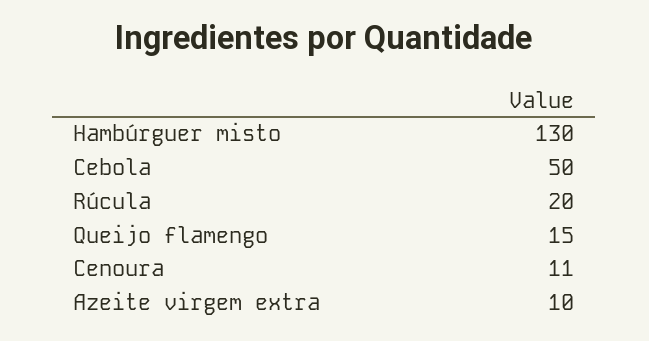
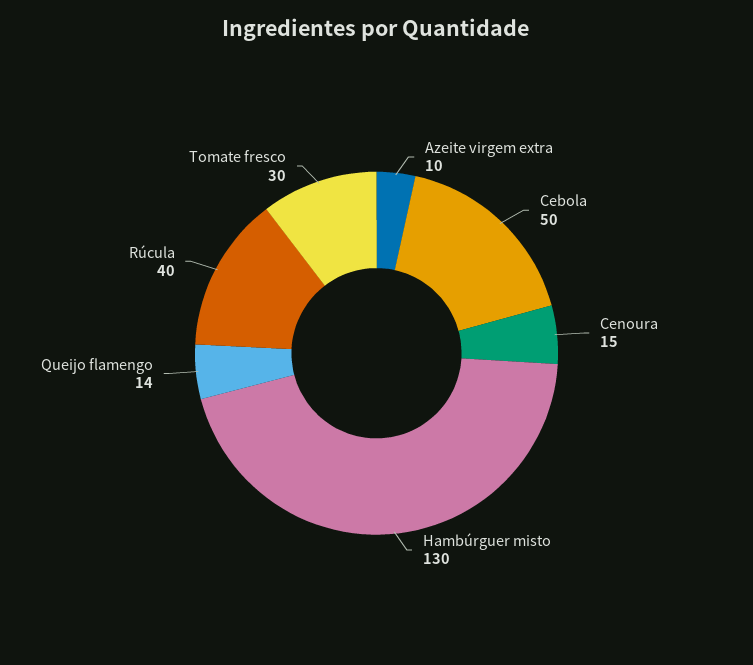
Rúcula: 20 -> 40
Queijo flamengo: 15 -> 14
Cenoura: 11 -> 15
Tomate fresco: none -> 30

